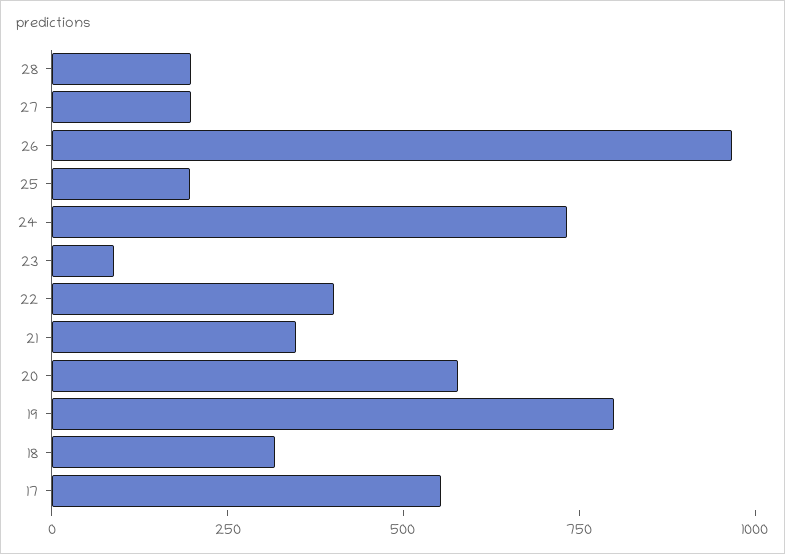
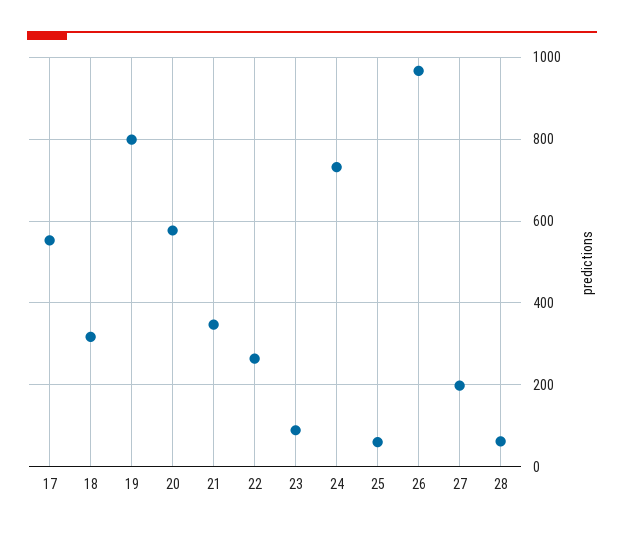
28: 200 -> 60
25: 200 -> 60
22: 400 -> 260

